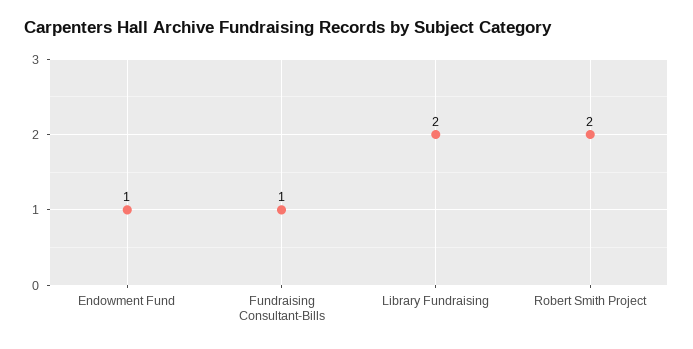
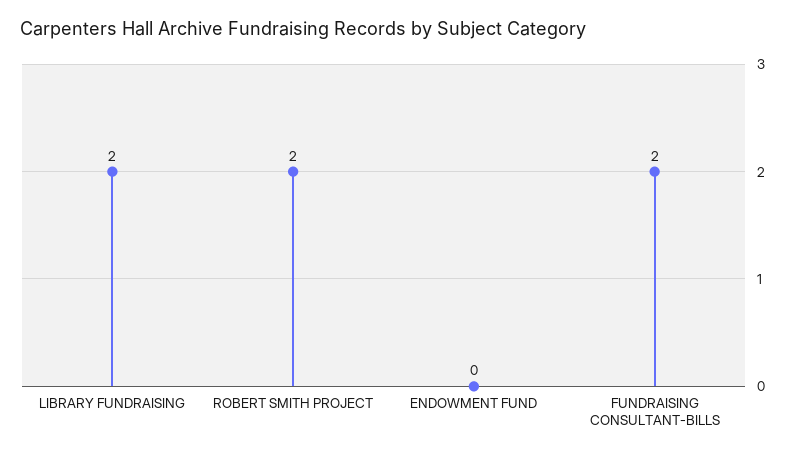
Endowment Fund: 1 -> 0
Fundraising Consultant-Bills: 1 -> 2

